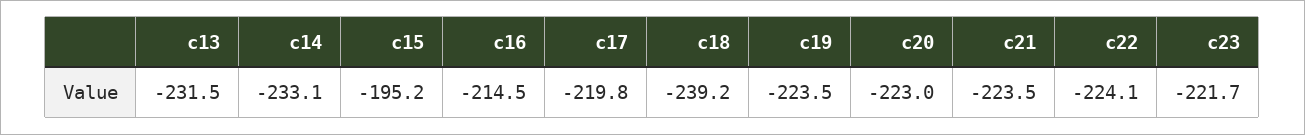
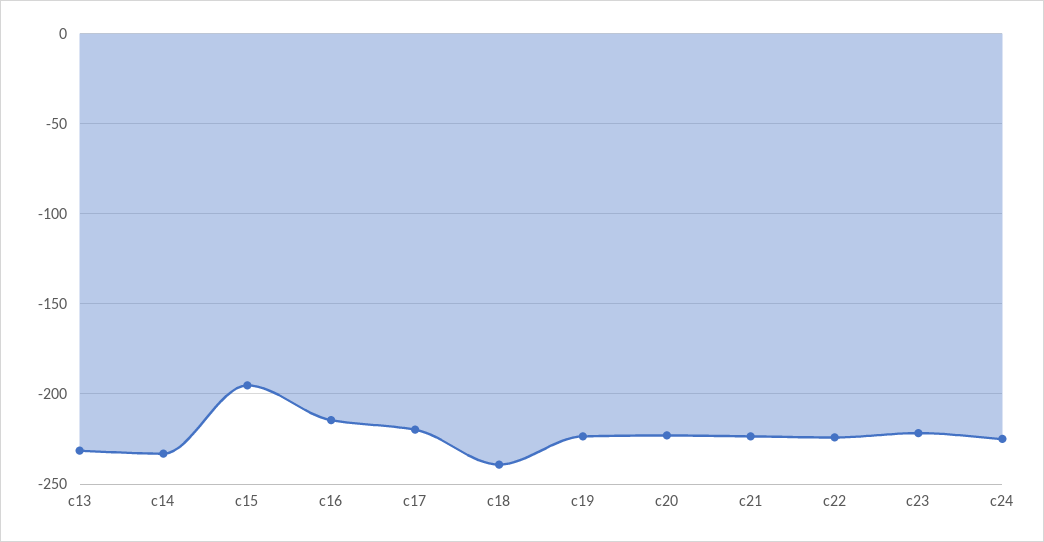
c24: none -> -225

